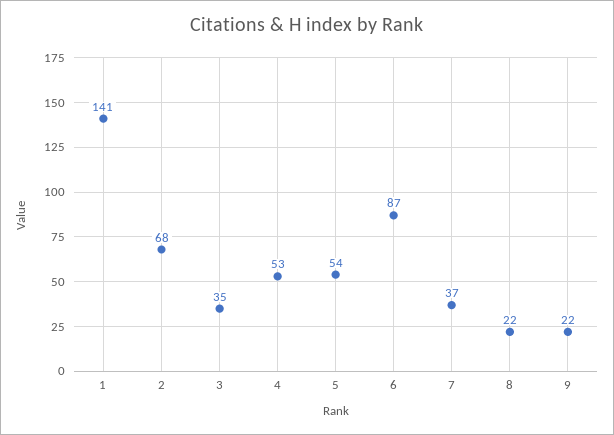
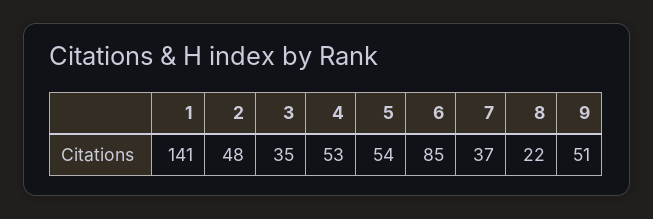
2: 68 -> 48
6: 87 -> 85
9: 22 -> 51

